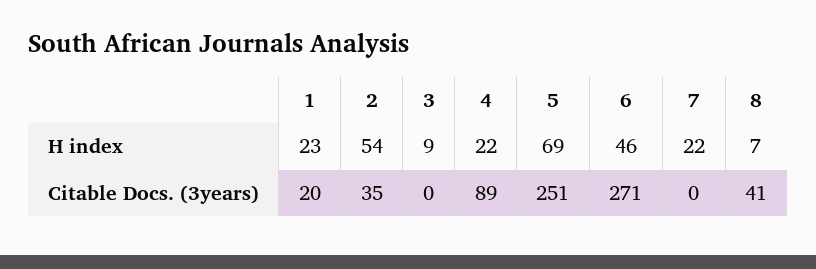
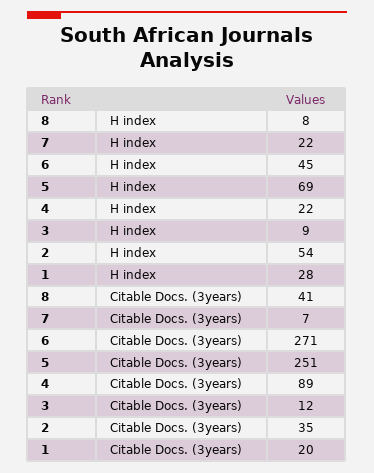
1, H index: 23 -> 28
6, H index: 46 -> 45
8, H index: 7 -> 8
3, Citable Docs. (3years): 0 -> 12
7, Citable Docs. (3years): 0 -> 7

